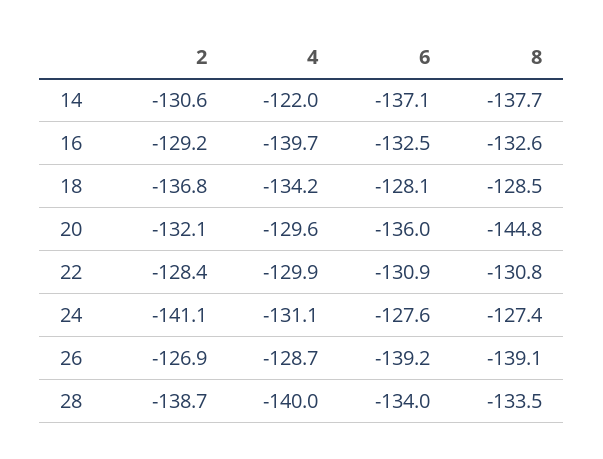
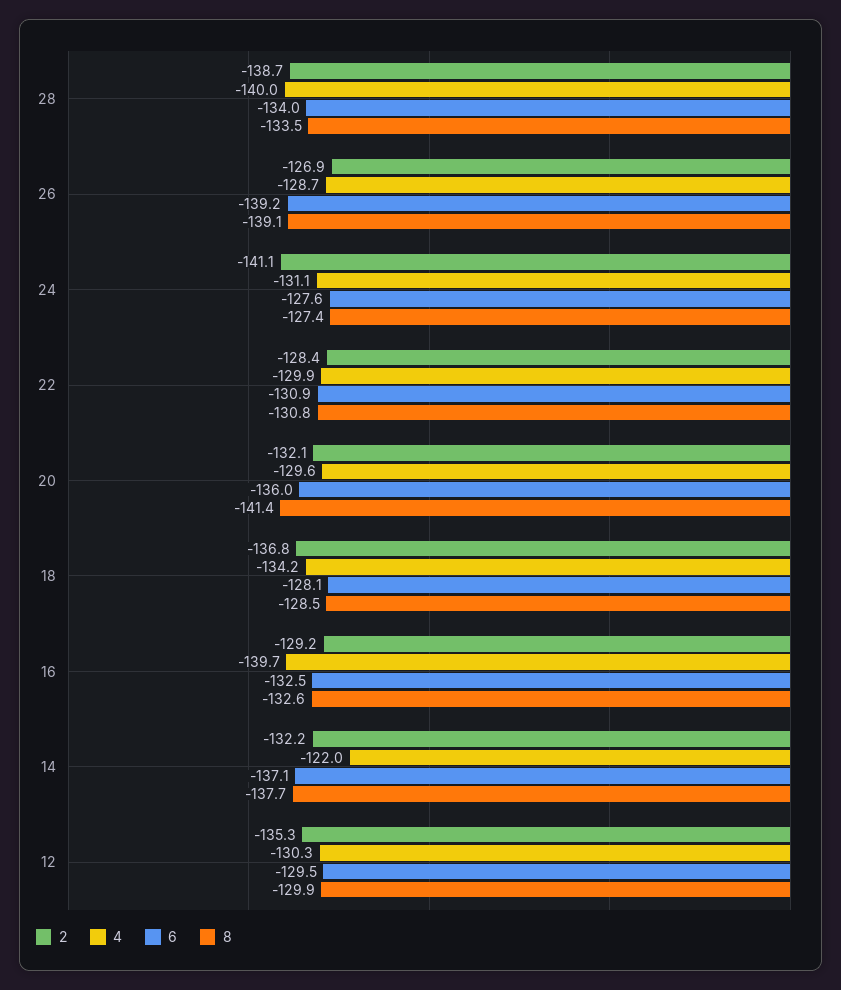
2, 14: -130.6 -> -132.2
8, 20: -144.8 -> -141.4
2, 12: none -> -135.3
4, 12: none -> -130.3
6, 12: none -> -129.5
8, 12: none -> -129.9

